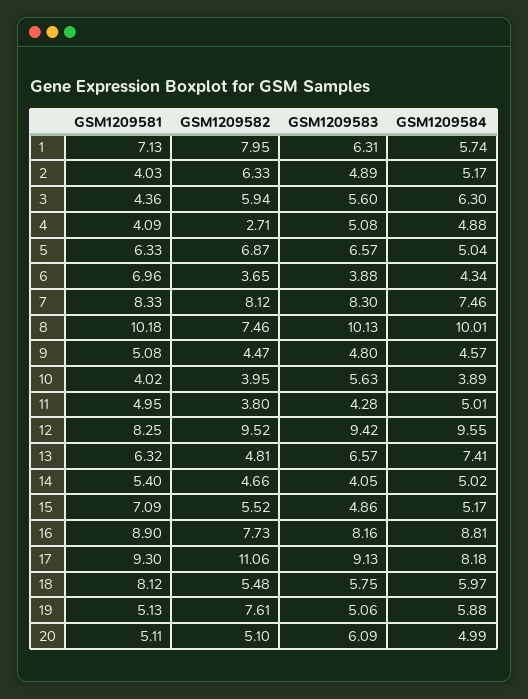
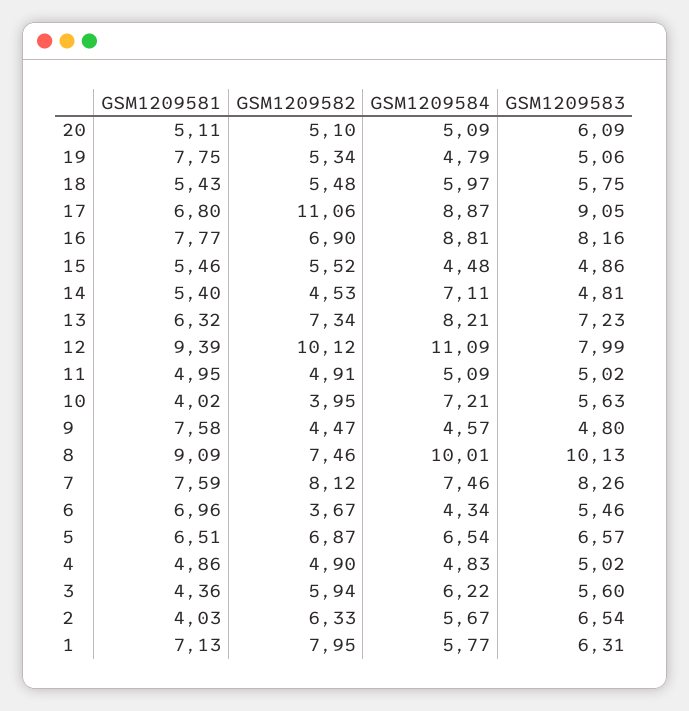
GSM1209584, 1: 5.74 -> 5.77
GSM1209583, 2: 4.89 -> 6.54
GSM1209584, 2: 5.17 -> 5.67
GSM1209584, 3: 6.3 -> 6.22
GSM1209581, 4: 4.09 -> 4.86
GSM1209582, 4: 2.71 -> 4.9
GSM1209583, 4: 5.08 -> 5.02
GSM1209584, 4: 4.88 -> 4.83
GSM1209581, 5: 6.33 -> 6.51
GSM1209584, 5: 5.04 -> 6.54
GSM1209582, 6: 3.65 -> 3.67
GSM1209583, 6: 3.88 -> 5.46
GSM1209581, 7: 8.33 -> 7.59
GSM1209583, 7: 8.3 -> 8.26
GSM1209581, 8: 10.18 -> 9.09
GSM1209581, 9: 5.08 -> 7.58
GSM1209584, 10: 3.89 -> 7.21
GSM1209582, 11: 3.8 -> 4.91
GSM1209583, 11: 4.28 -> 5.02
GSM1209584, 11: 5.01 -> 5.09
GSM1209581, 12: 8.25 -> 9.39
GSM1209582, 12: 9.52 -> 10.12
GSM1209583, 12: 9.42 -> 7.99
GSM1209584, 12: 9.55 -> 11.09
GSM1209582, 13: 4.81 -> 7.34
GSM1209583, 13: 6.57 -> 7.23
GSM1209584, 13: 7.41 -> 8.21
GSM1209582, 14: 4.66 -> 4.53
GSM1209583, 14: 4.05 -> 4.81
GSM1209584, 14: 5.02 -> 7.11
GSM1209581, 15: 7.09 -> 5.46
GSM1209584, 15: 5.17 -> 4.48
GSM1209581, 16: 8.9 -> 7.77
GSM1209582, 16: 7.73 -> 6.9
GSM1209581, 17: 9.3 -> 6.8
GSM1209583, 17: 9.13 -> 9.05
GSM1209584, 17: 8.18 -> 8.87
GSM1209581, 18: 8.12 -> 5.43
GSM1209581, 19: 5.13 -> 7.75
GSM1209582, 19: 7.61 -> 5.34
GSM1209584, 19: 5.88 -> 4.79
GSM1209584, 20: 4.99 -> 5.09

